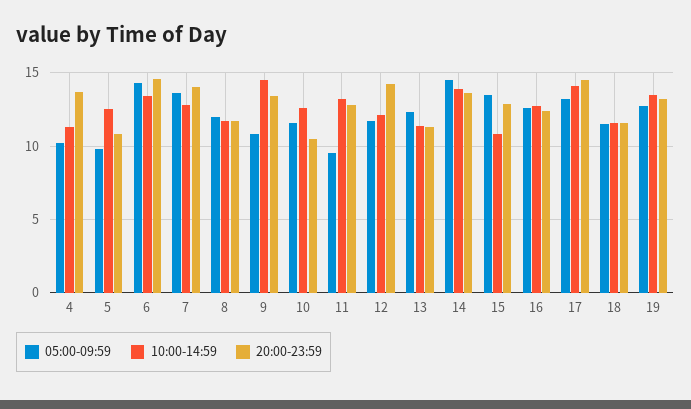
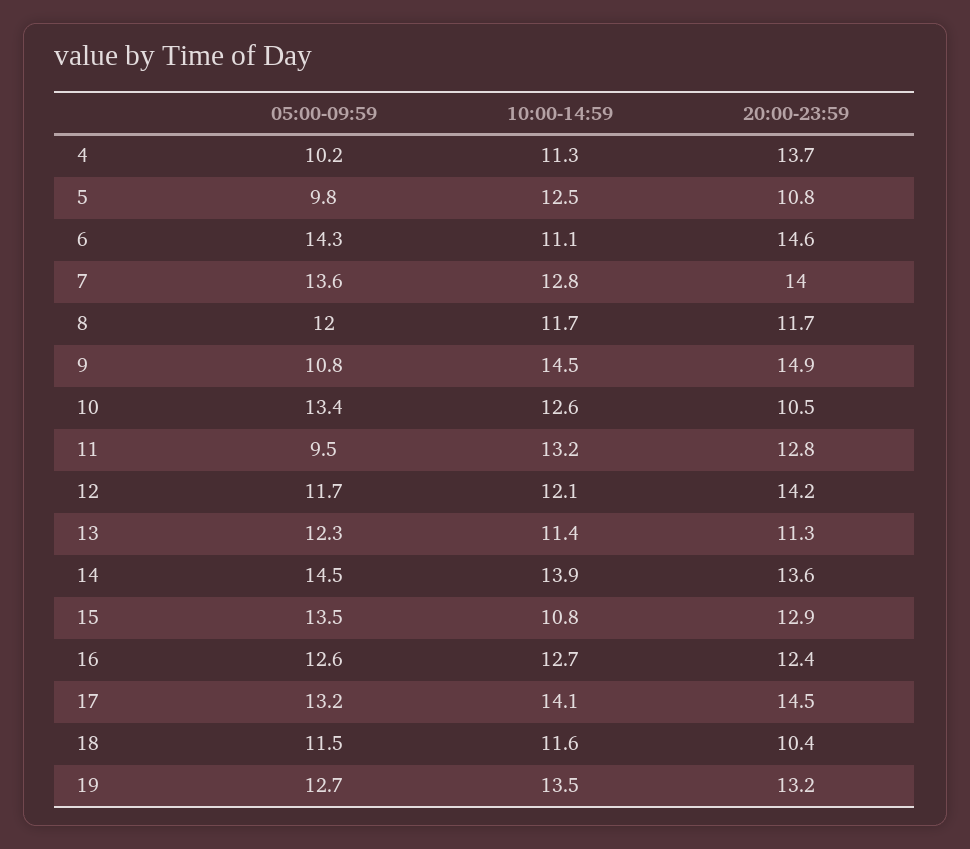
10:00-14:59, 6: 13.5 -> 11.1
20:00-23:59, 9: 13.5 -> 14.9
05:00-09:59, 10: 11.5 -> 13.4
20:00-23:59, 18: 11.5 -> 10.4

